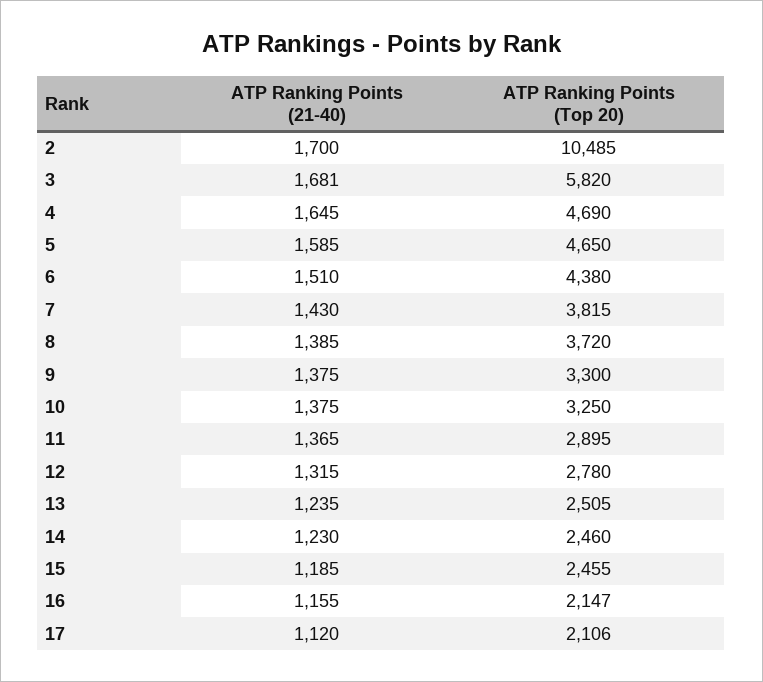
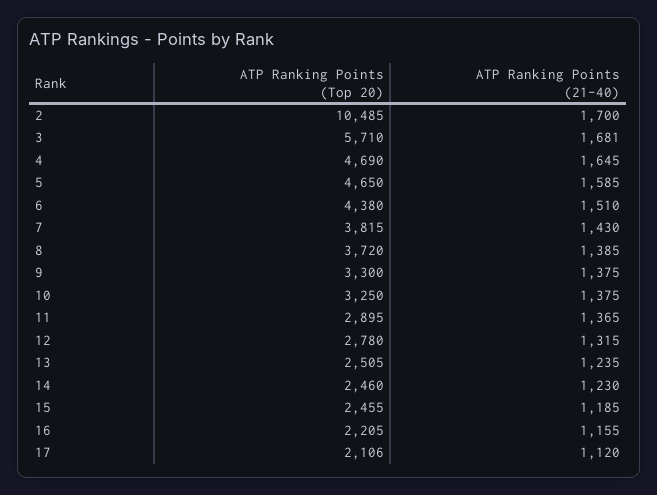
ATP Ranking Points (Top 20), 3: 5820 -> 5710
ATP Ranking Points (Top 20), 16: 2147 -> 2205

